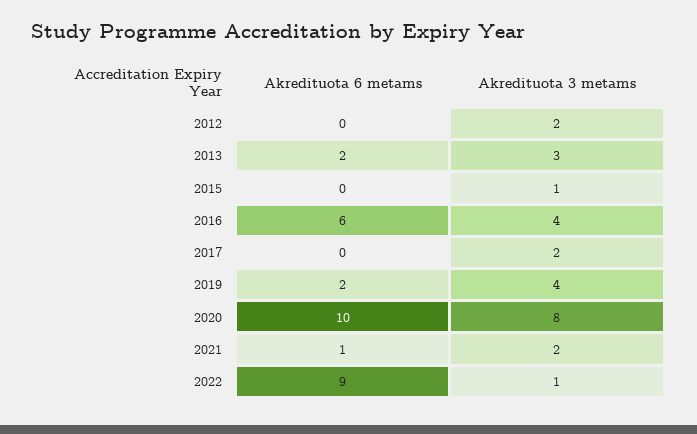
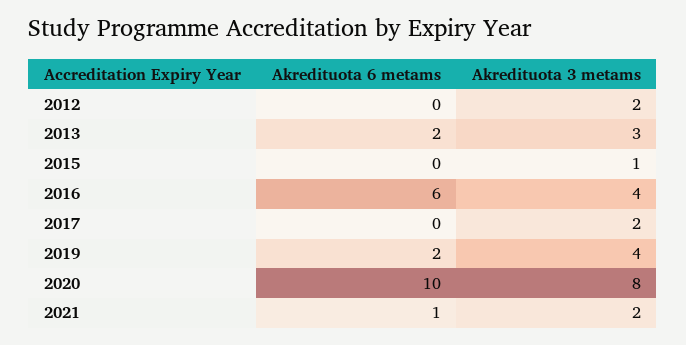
Akredituota 6 metams, 2022: 9 -> none
Akredituota 3 metams, 2022: 1 -> none

